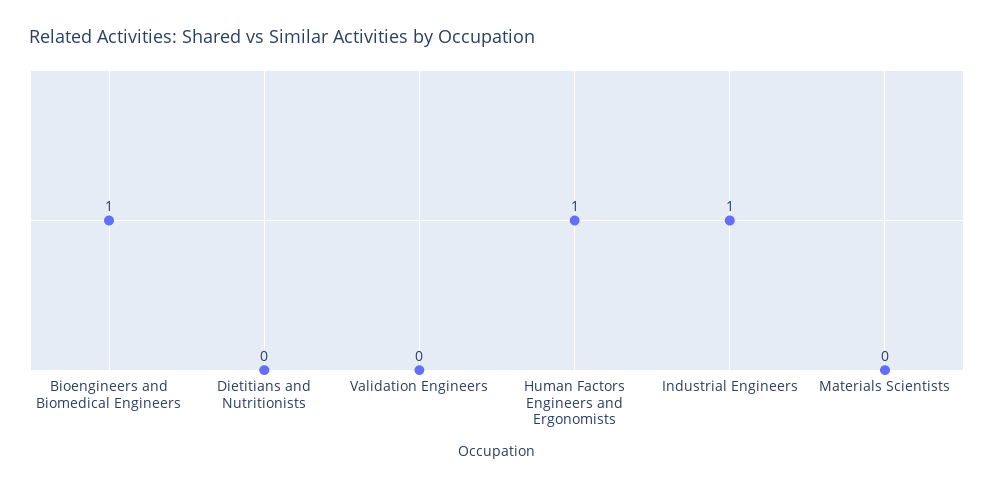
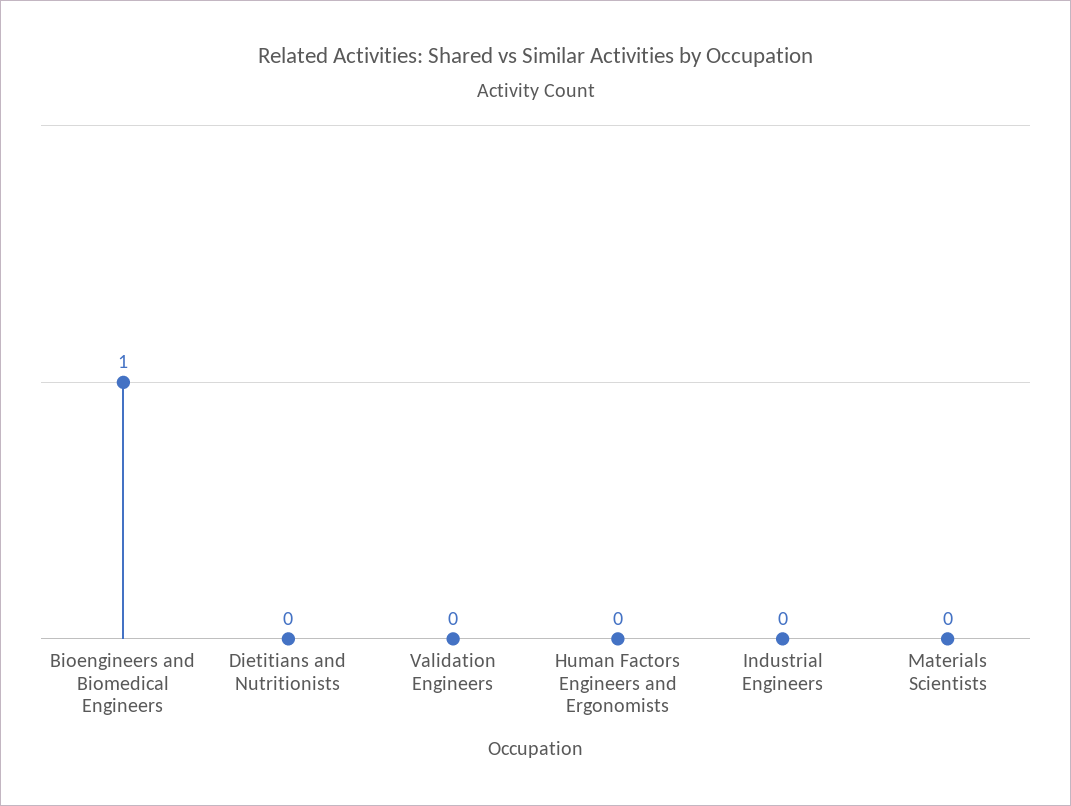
Human Factors Engineers and Ergonomists: 1 -> 0
Industrial Engineers: 1 -> 0

